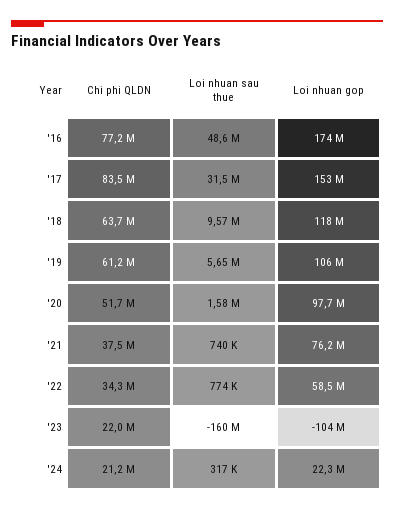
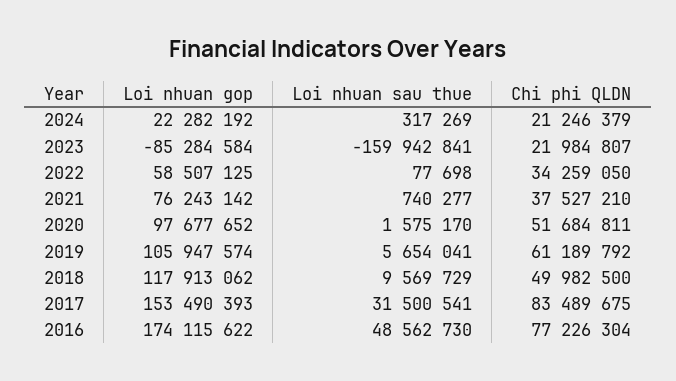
Chi phi QLDN, '18: 63700000 -> 49982500
Loi nhuan sau thue, '22: 774000 -> 77698
Loi nhuan gop, '23: -104000000 -> -85284584

